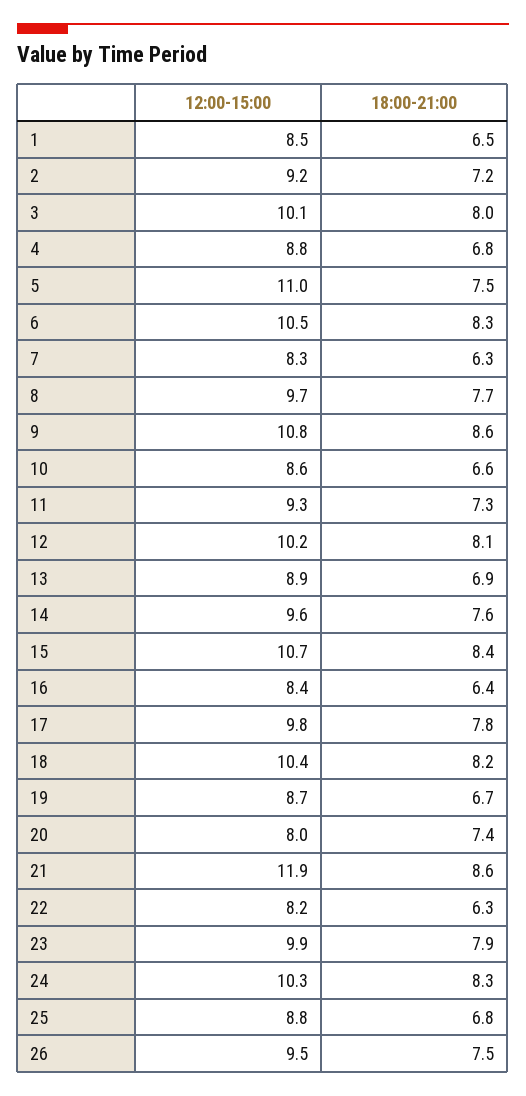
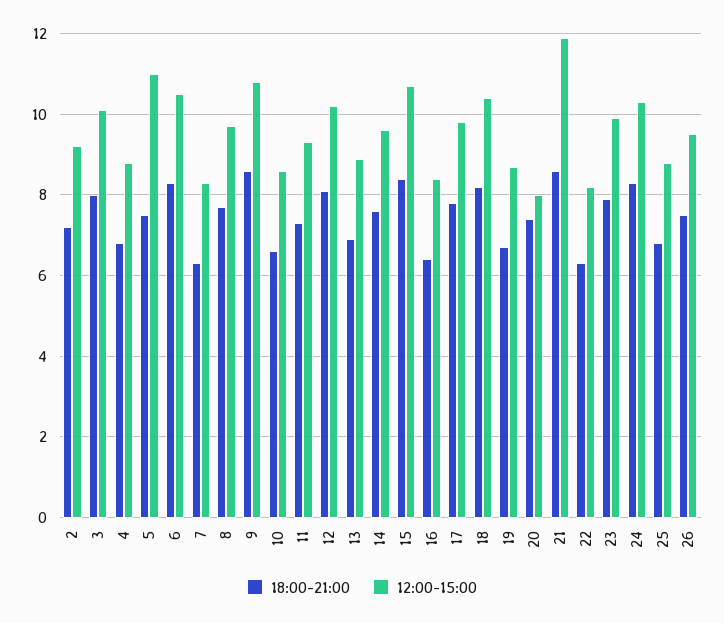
12:00-15:00, 1: 8.5 -> none
18:00-21:00, 1: 6.5 -> none

